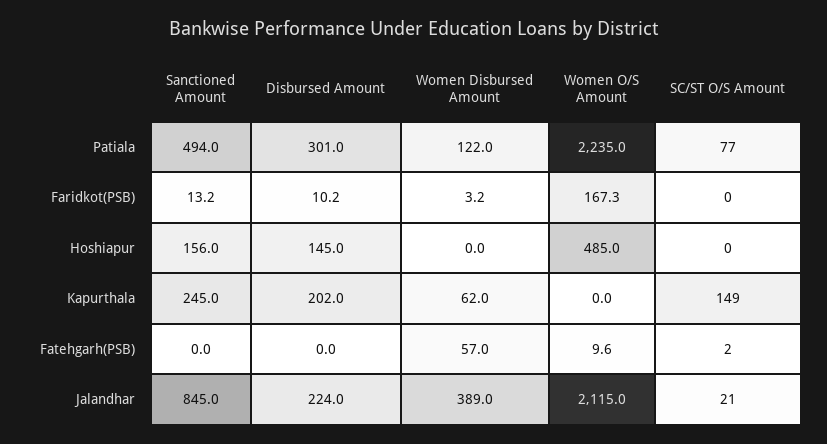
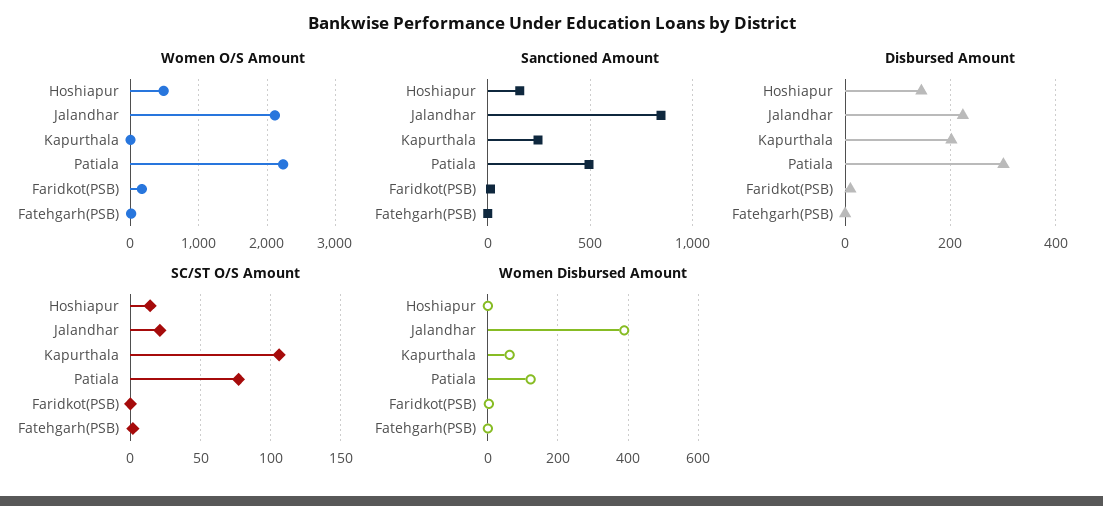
SC/ST O/S Amount, Hoshiapur: 0 -> 15
SC/ST O/S Amount, Kapurthala: 149 -> 105
Women Disbursed Amount, Fatehgarh(PSB): 57 -> 0

